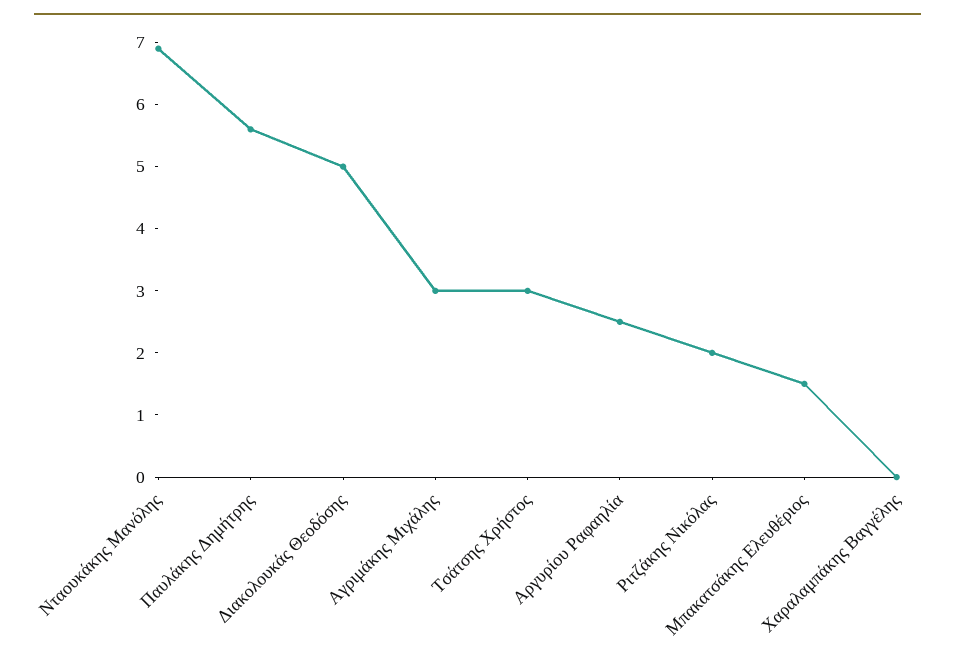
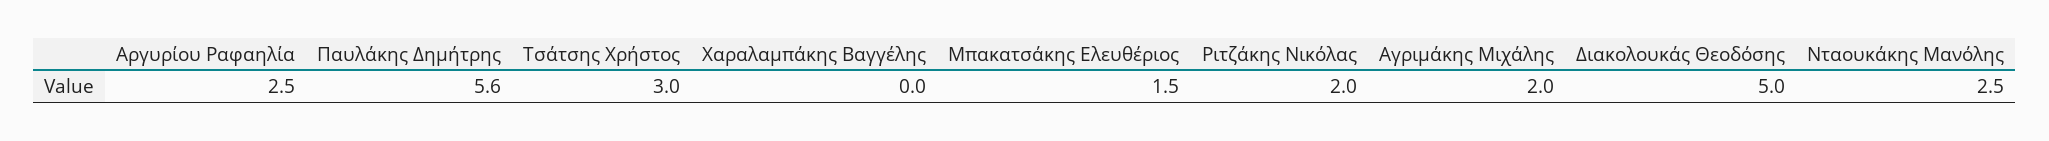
Νταουκάκης Μανόλης: 7 -> 2.5
Αγριμάκης Μιχάλης: 3 -> 2

